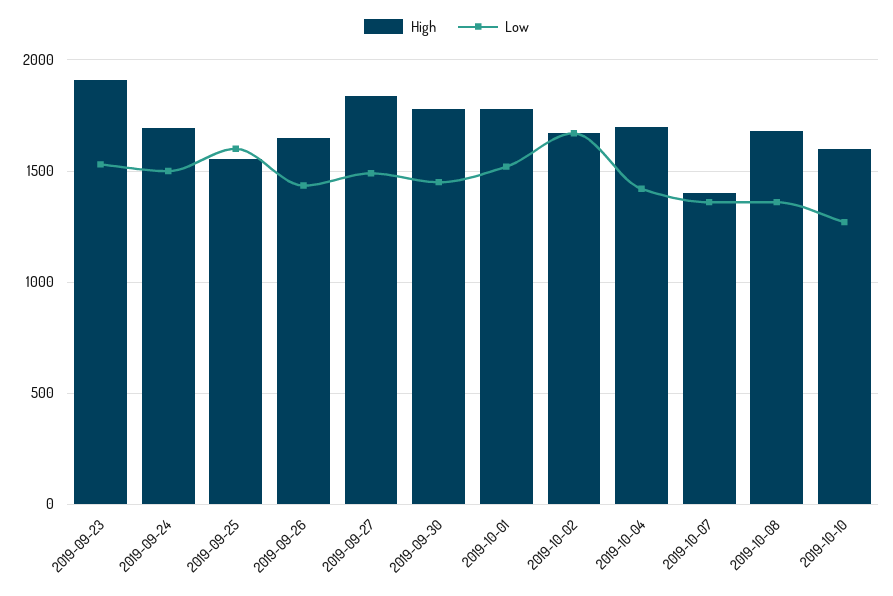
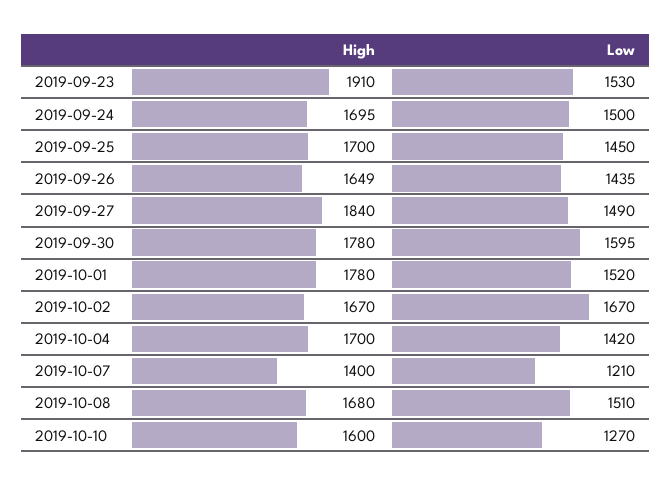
High, 2019-09-25: 1550 -> 1700
Low, 2019-09-25: 1600 -> 1450
Low, 2019-09-30: 1450 -> 1595
Low, 2019-10-07: 1350 -> 1210
Low, 2019-10-08: 1350 -> 1510

